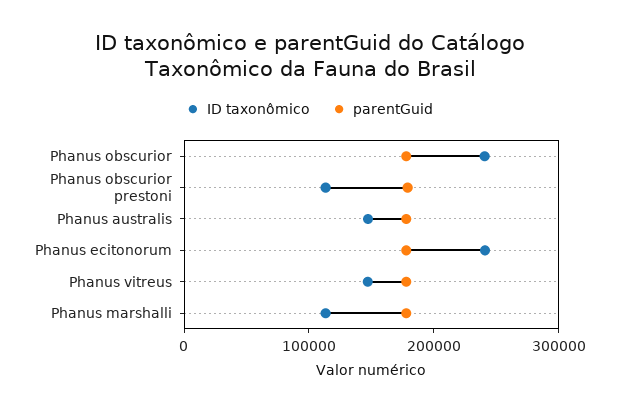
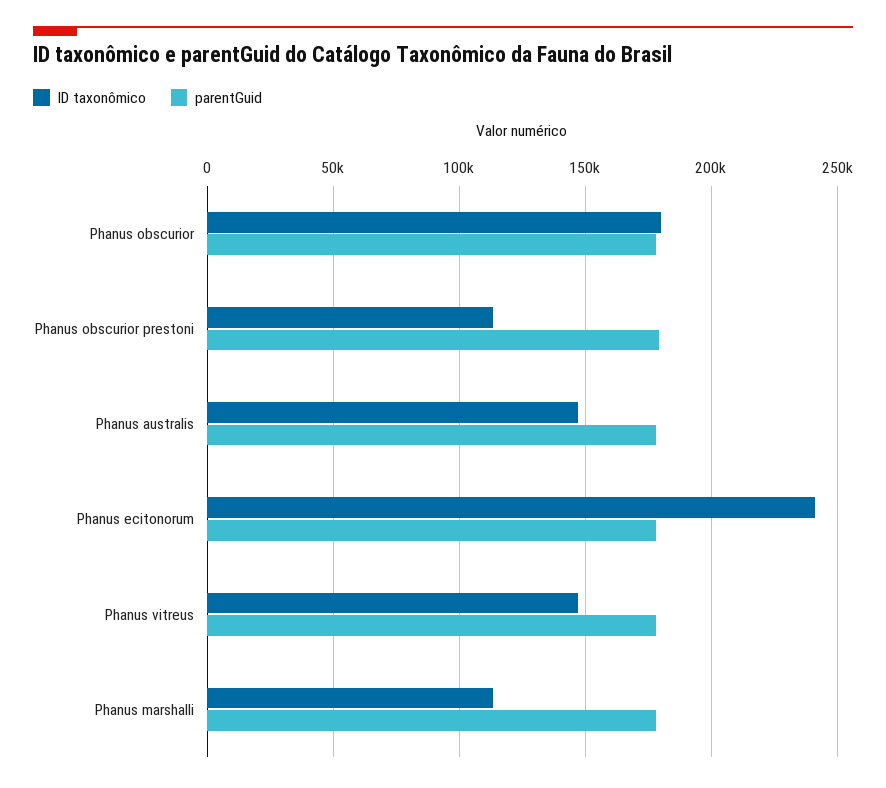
ID taxonômico, Phanus obscurior: 240000 -> 180000

